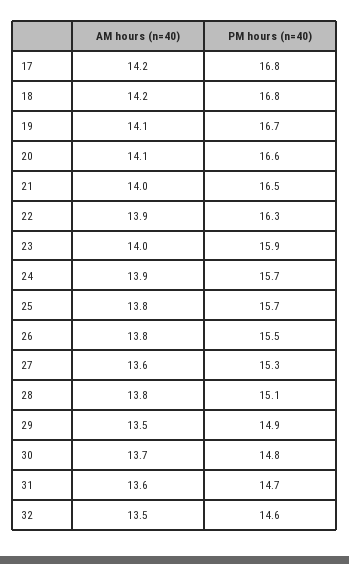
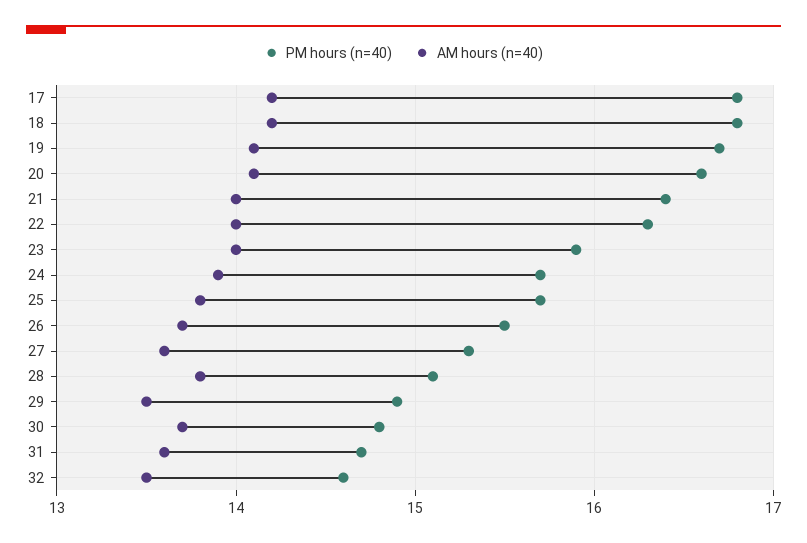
PM hours (n=40), 21: 16.5 -> 16.4
AM hours (n=40), 22: 13.9 -> 14
AM hours (n=40), 26: 13.8 -> 13.7

